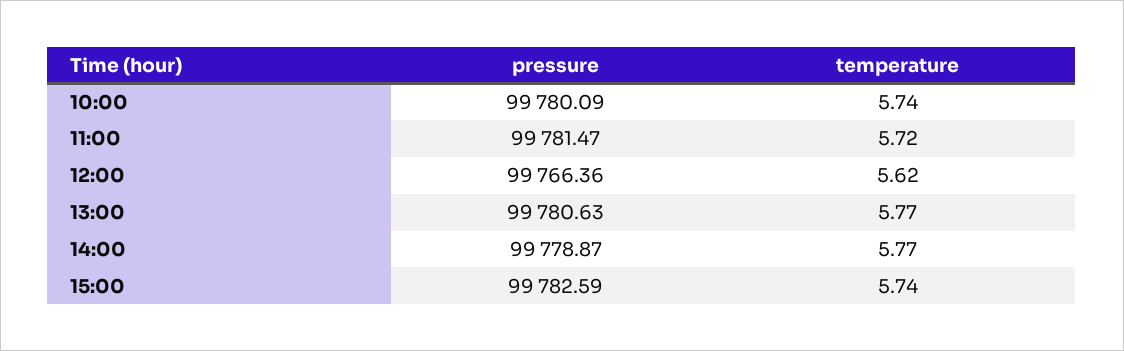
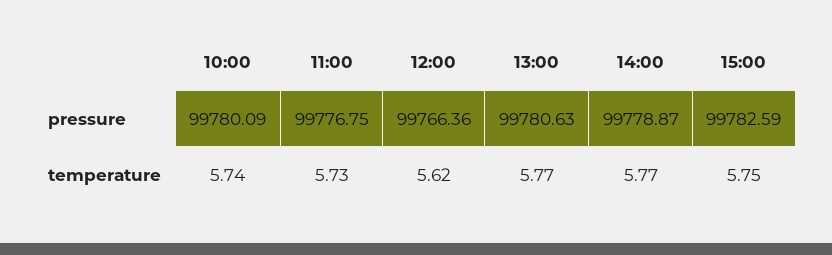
pressure, 11:00: 99781.47 -> 99776.75
temperature, 11:00: 5.72 -> 5.73
temperature, 15:00: 5.74 -> 5.75

